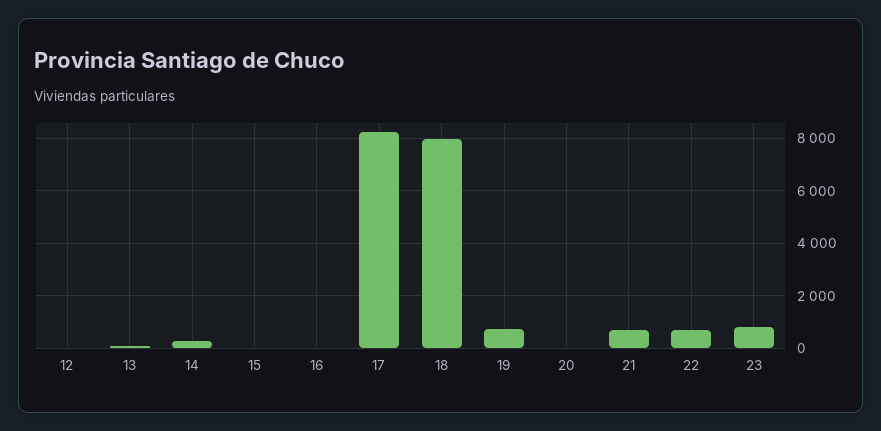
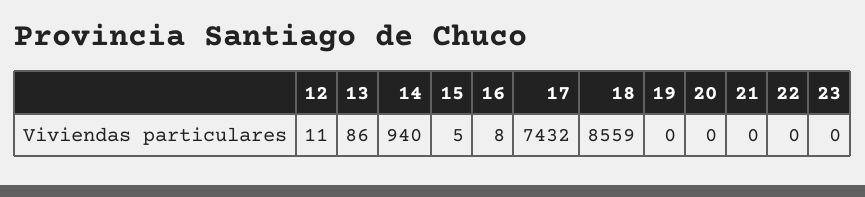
14: 250 -> 940
17: 8250 -> 7432
18: 8000 -> 8559
19: 750 -> 0
21: 750 -> 0
22: 750 -> 0
23: 750 -> 0

